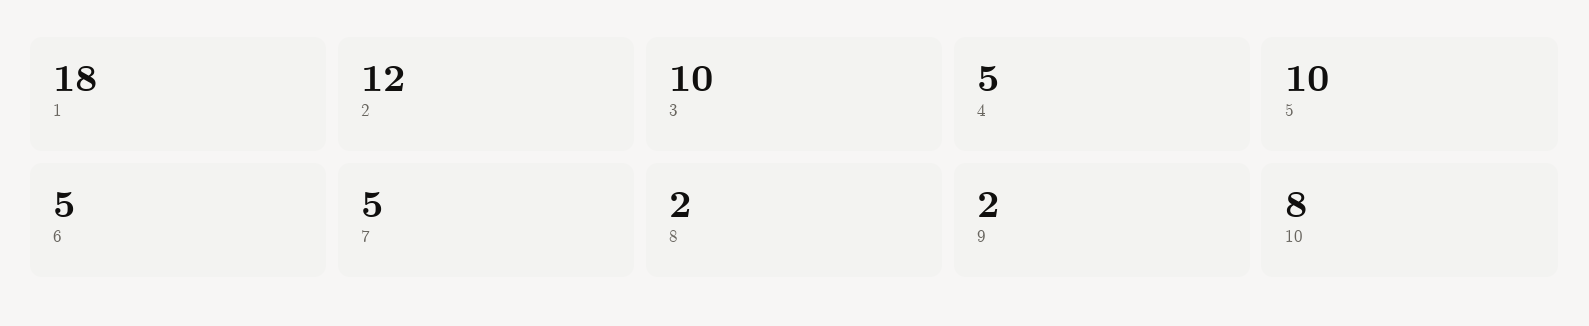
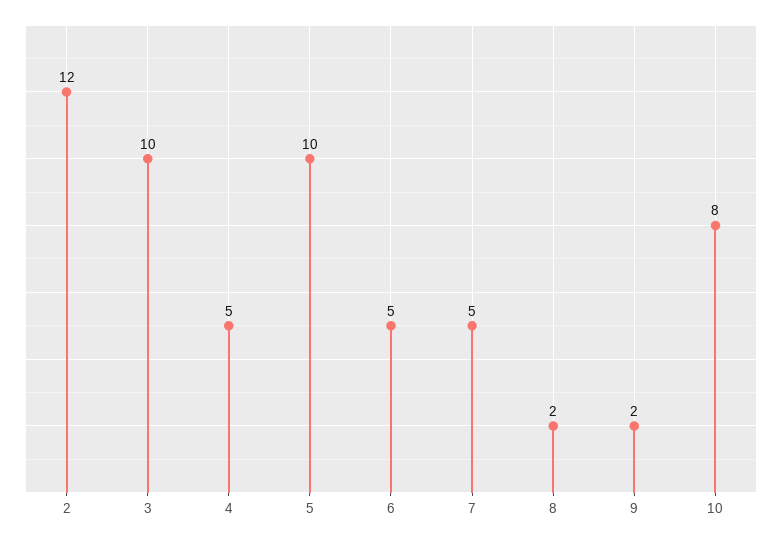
1: 18 -> none

